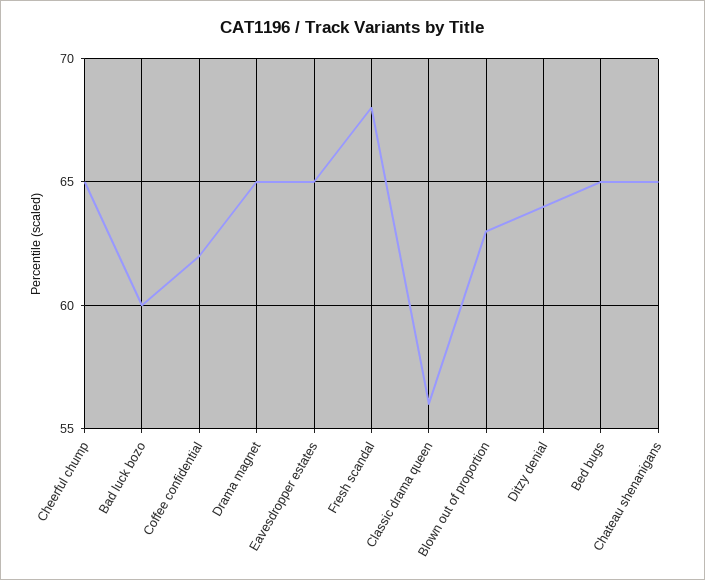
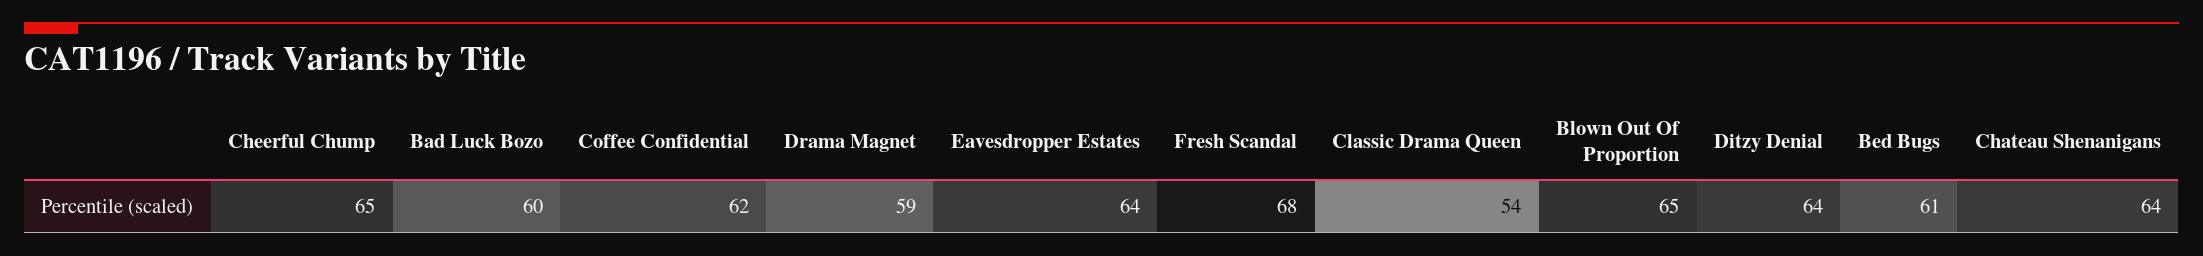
Drama magnet: 65 -> 59
Eavesdropper estates: 65 -> 64
Classic drama queen: 56 -> 54
Blown out of proportion: 63 -> 65
Bed bugs: 65 -> 61
Chateau shenanigans: 65 -> 64

